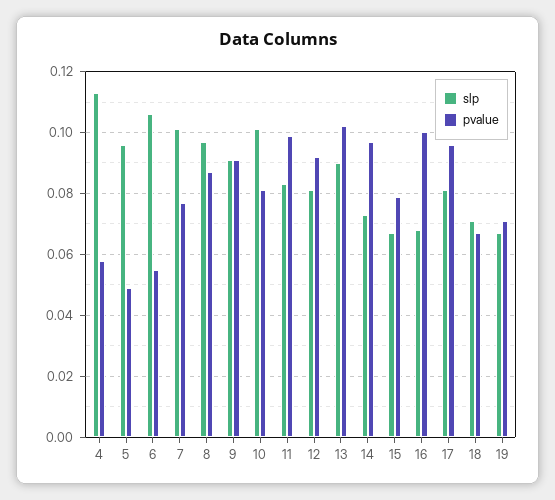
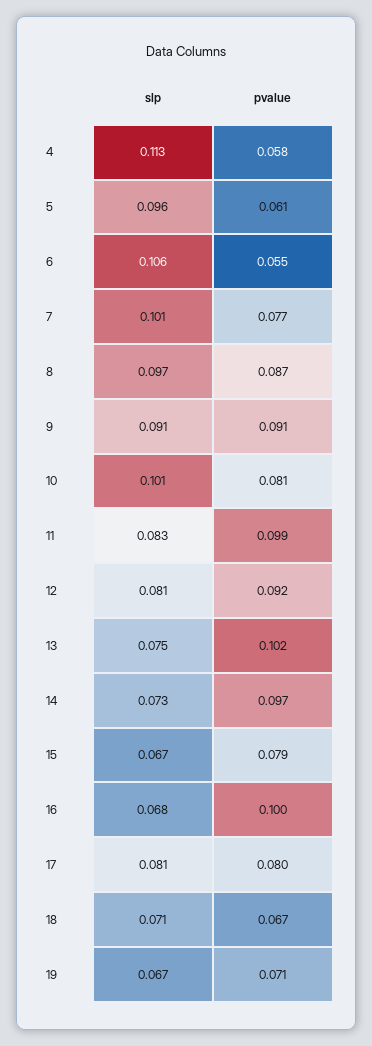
pvalue, 5: 0.05 -> 0.061
slp, 13: 0.09 -> 0.075
pvalue, 17: 0.095 -> 0.08

